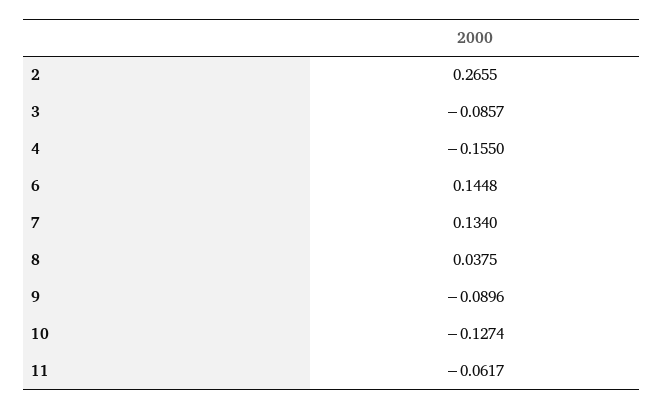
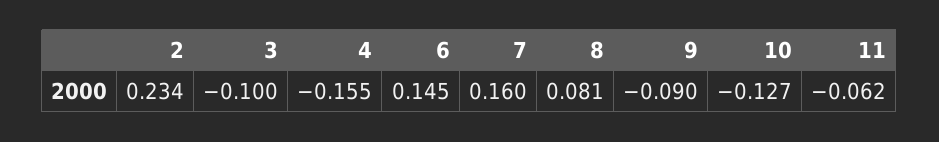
2: 0.2655 -> 0.234
3: -0.0857 -> -0.1
7: 0.134 -> 0.16
8: 0.0375 -> 0.081

